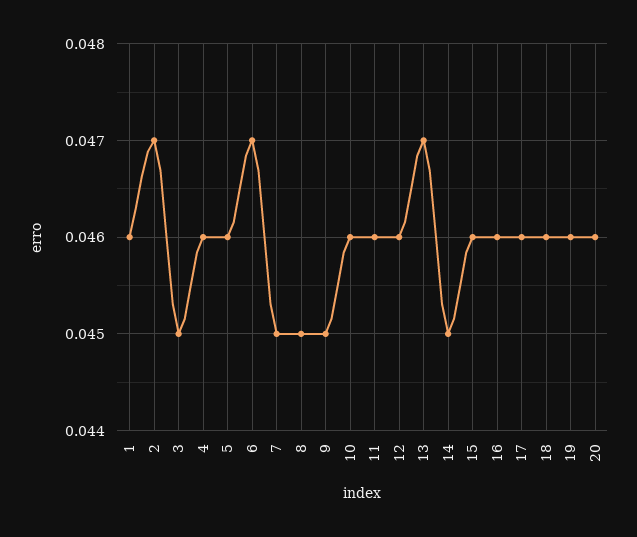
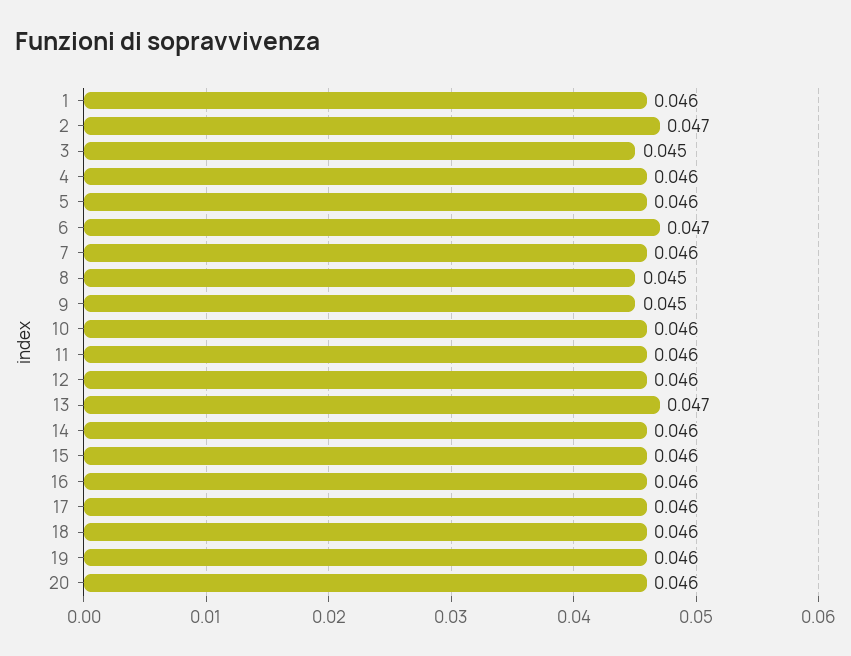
7: 0.045 -> 0.046
14: 0.045 -> 0.046

